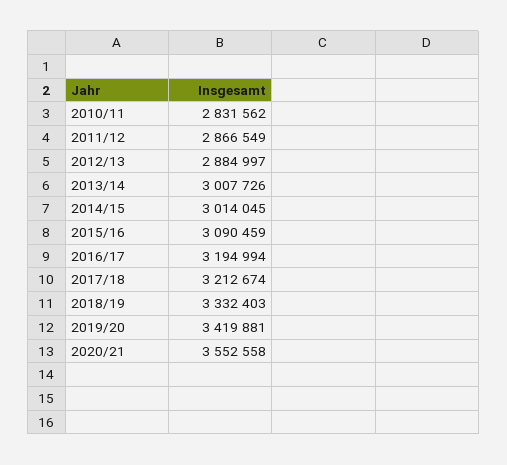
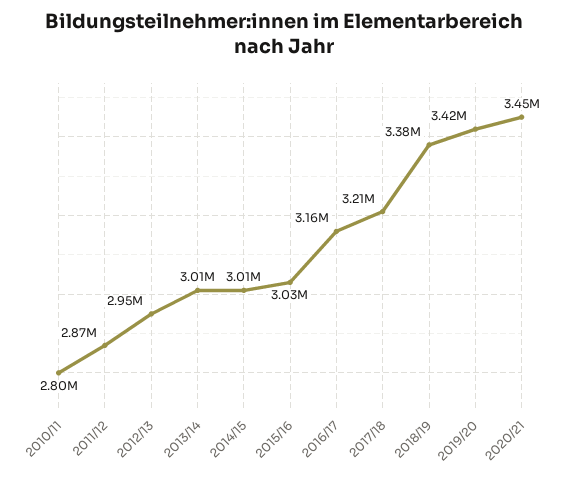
2010/11: 2831562 -> 2800000
2012/13: 2884997 -> 2950000
2015/16: 3090459 -> 3030000
2016/17: 3194994 -> 3160000
2018/19: 3332403 -> 3380000
2020/21: 3552558 -> 3450000

